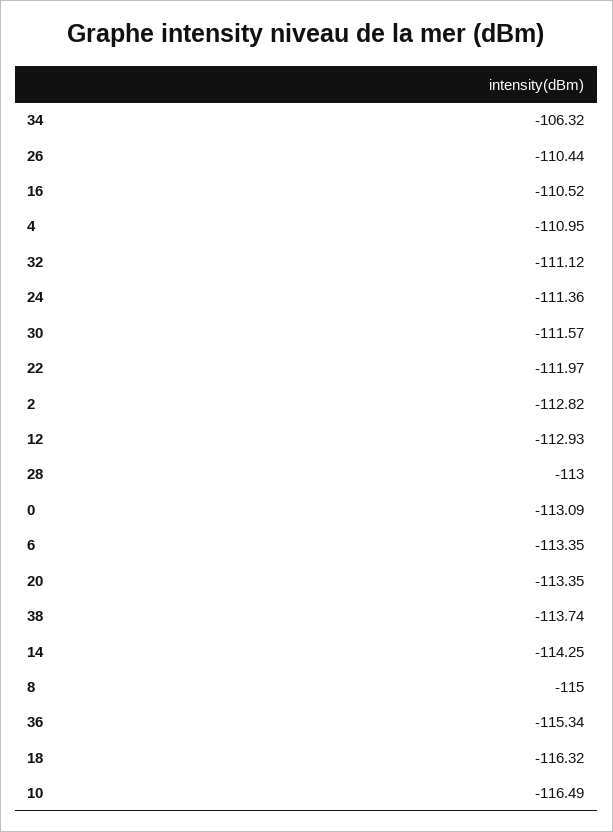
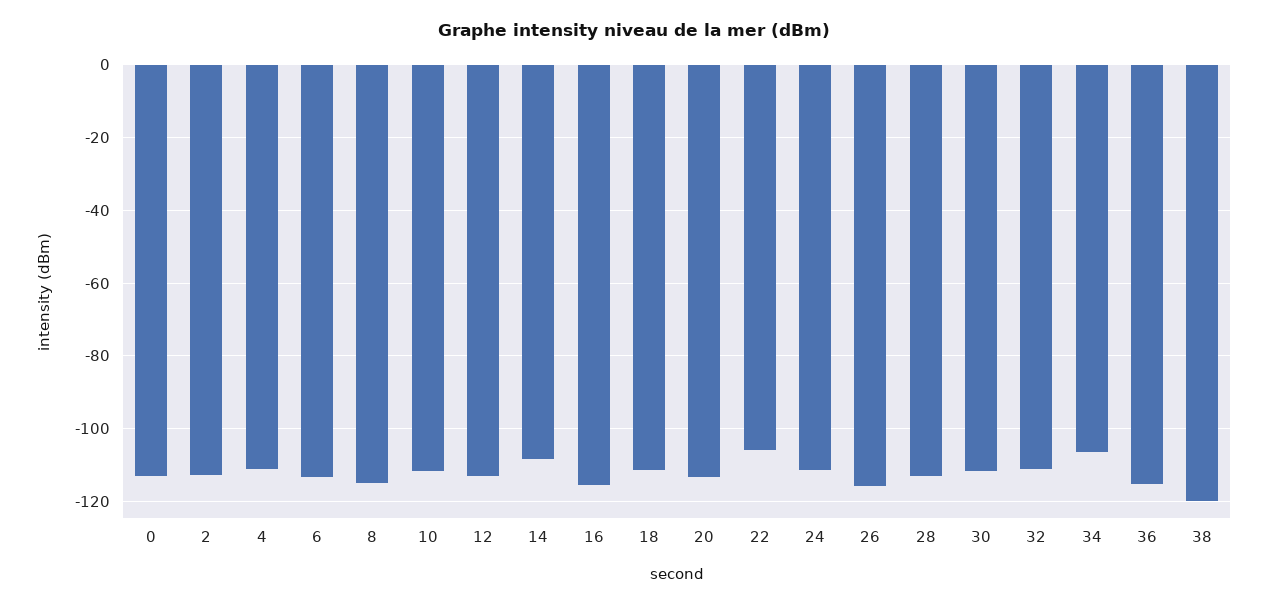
26: -110.44 -> -116
16: -110.52 -> -116
22: -111.97 -> -106
38: -113.74 -> -120
14: -114.25 -> -108
18: -116.32 -> -112
10: -116.49 -> -112

